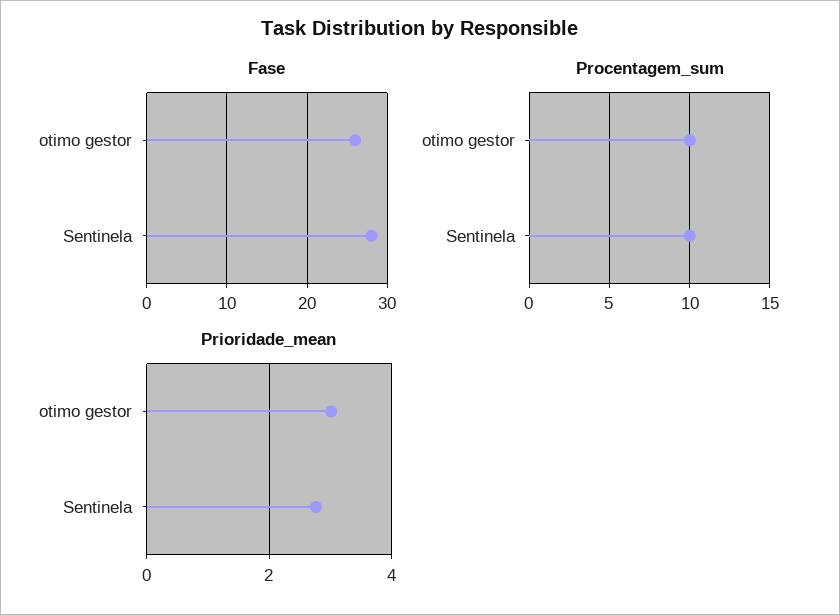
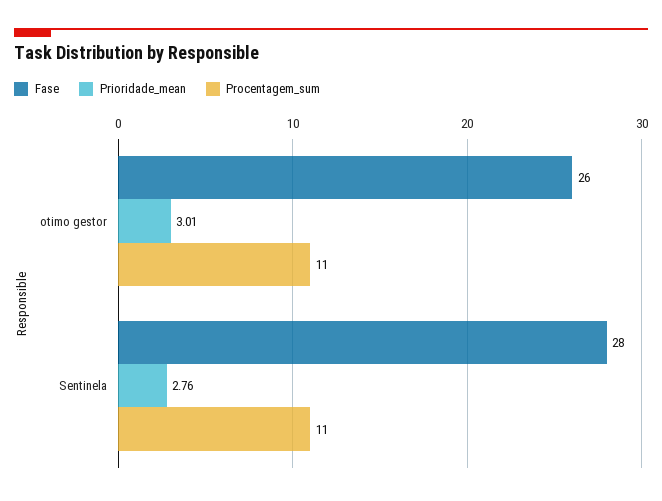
Procentagem_sum, otimo gestor: 10 -> 11
Procentagem_sum, Sentinela: 10 -> 11

